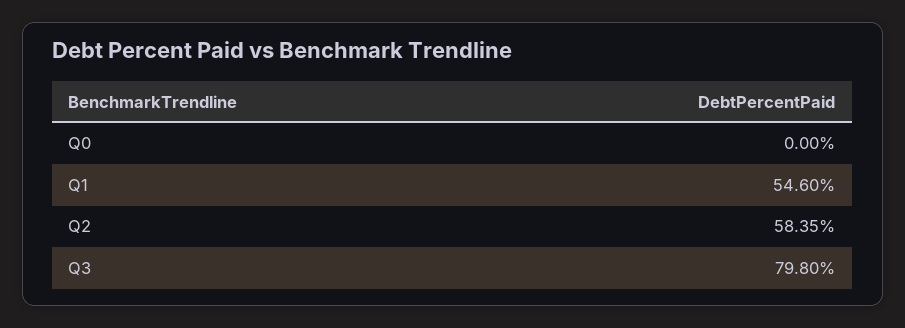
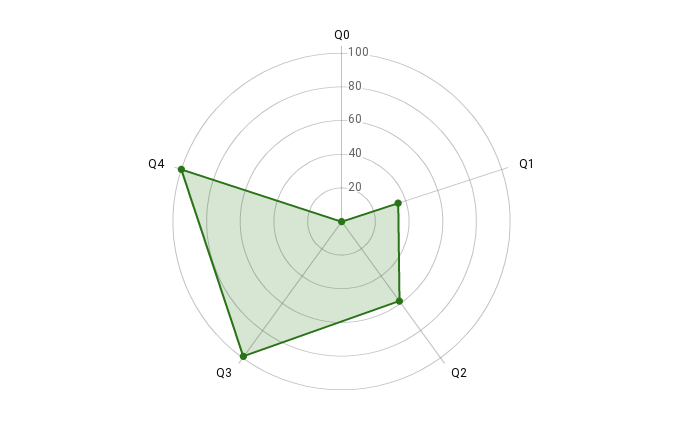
Q1: 54.6 -> 35
Q3: 79.8 -> 100
Q4: none -> 100

